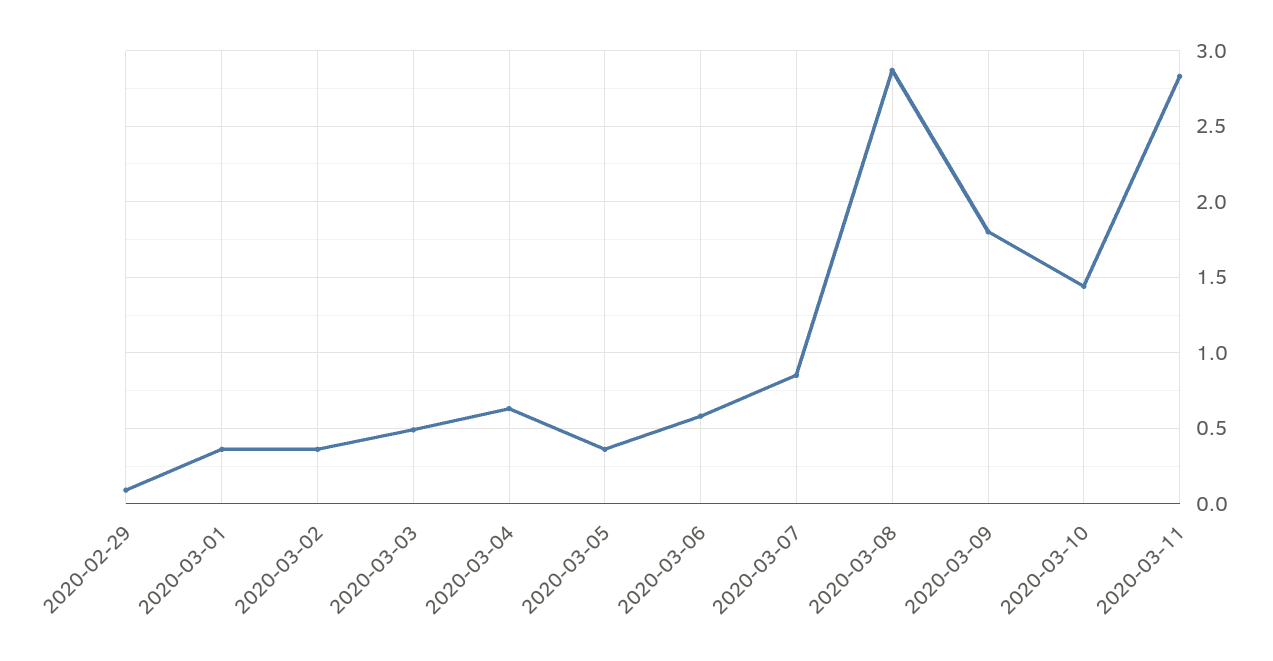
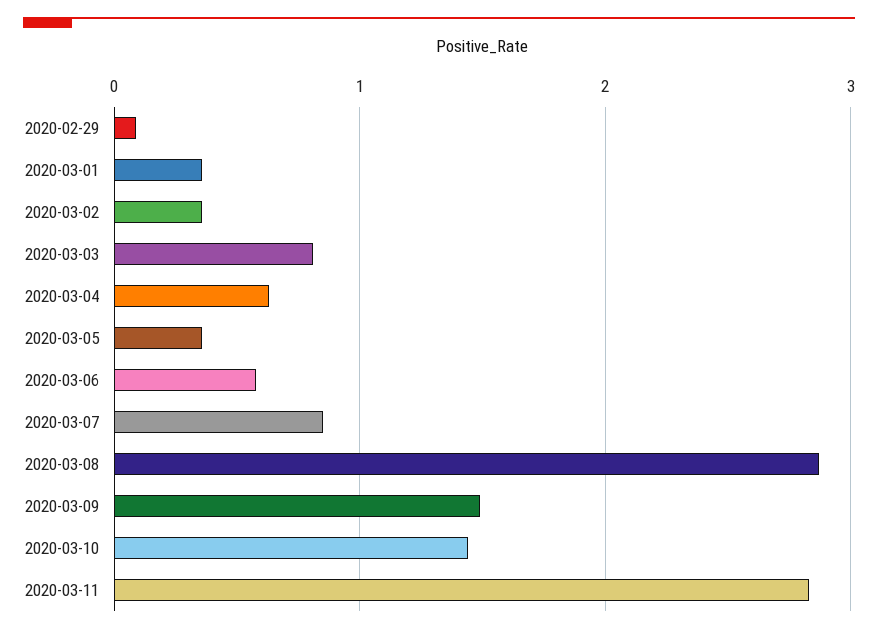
2020-03-03: 0.5 -> 0.8
2020-03-09: 1.8 -> 1.5

